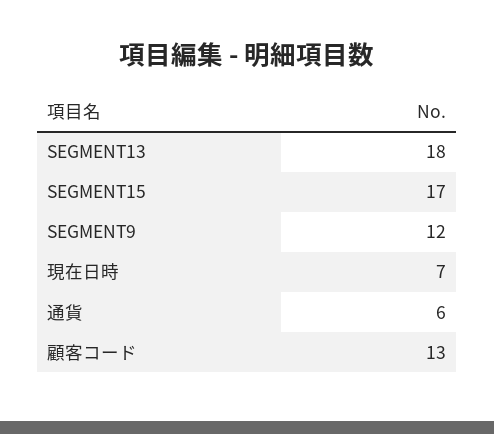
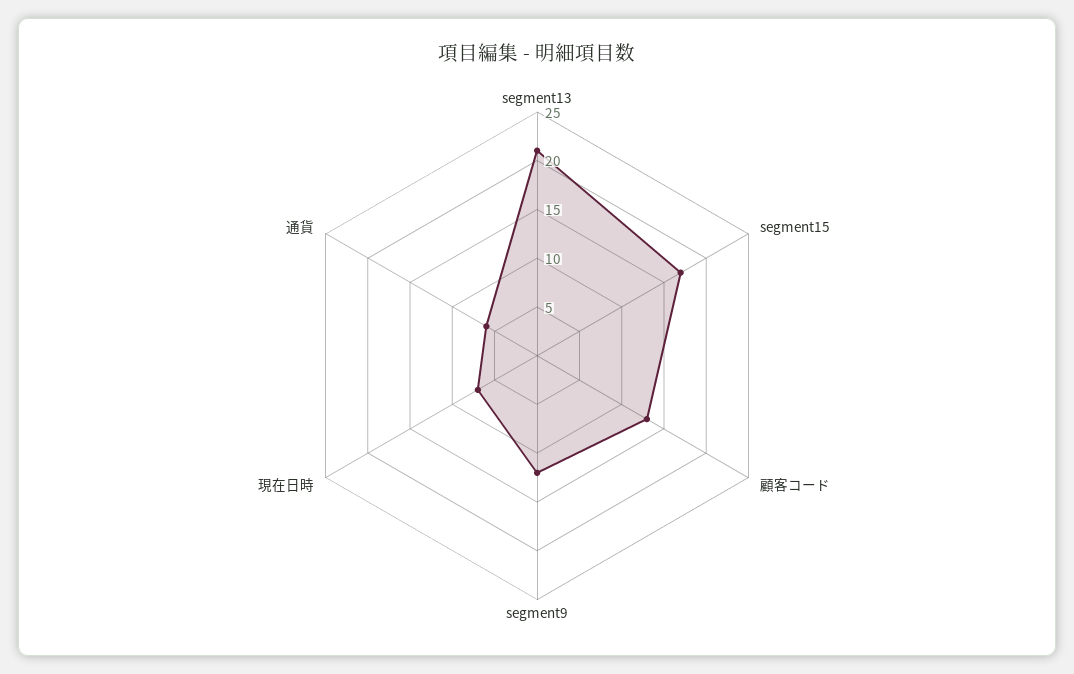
SEGMENT13: 18 -> 21

